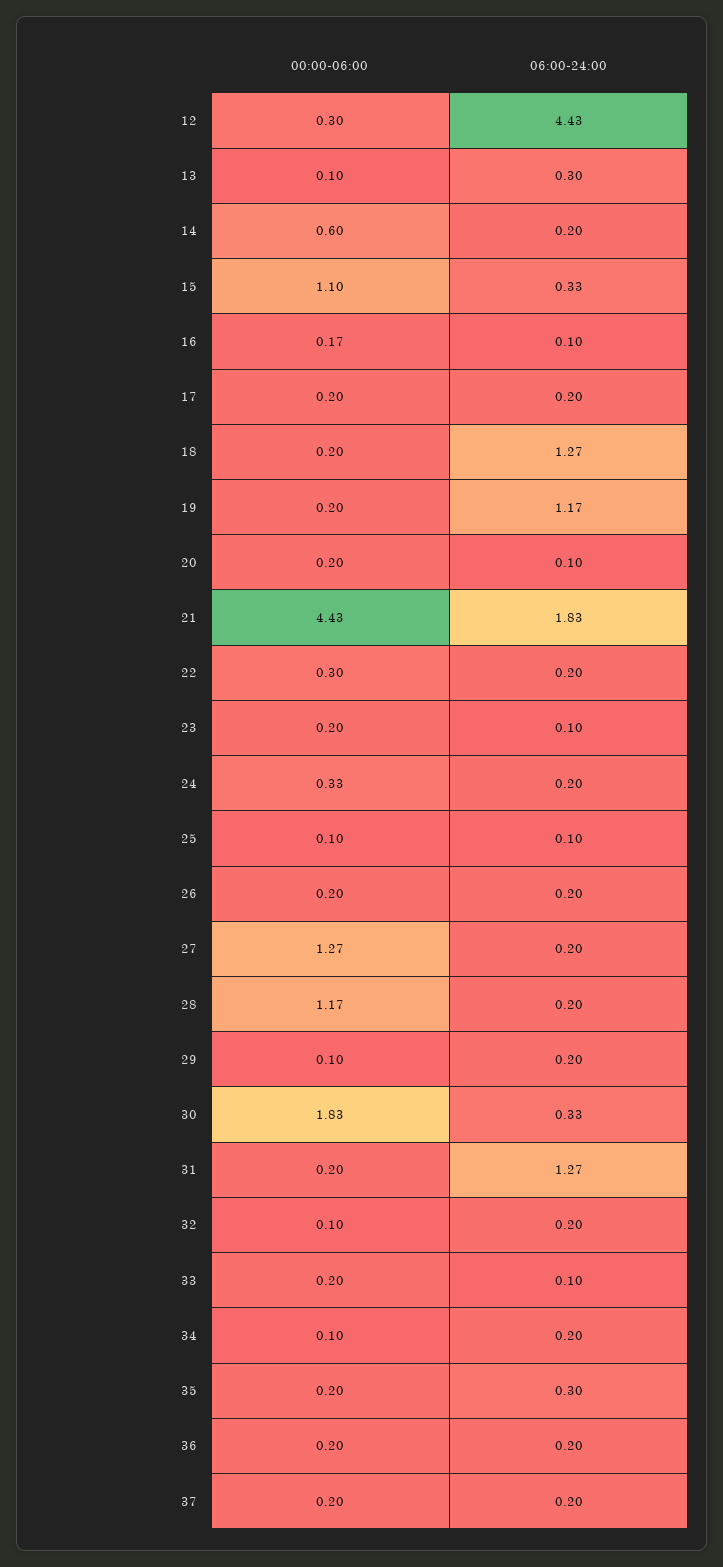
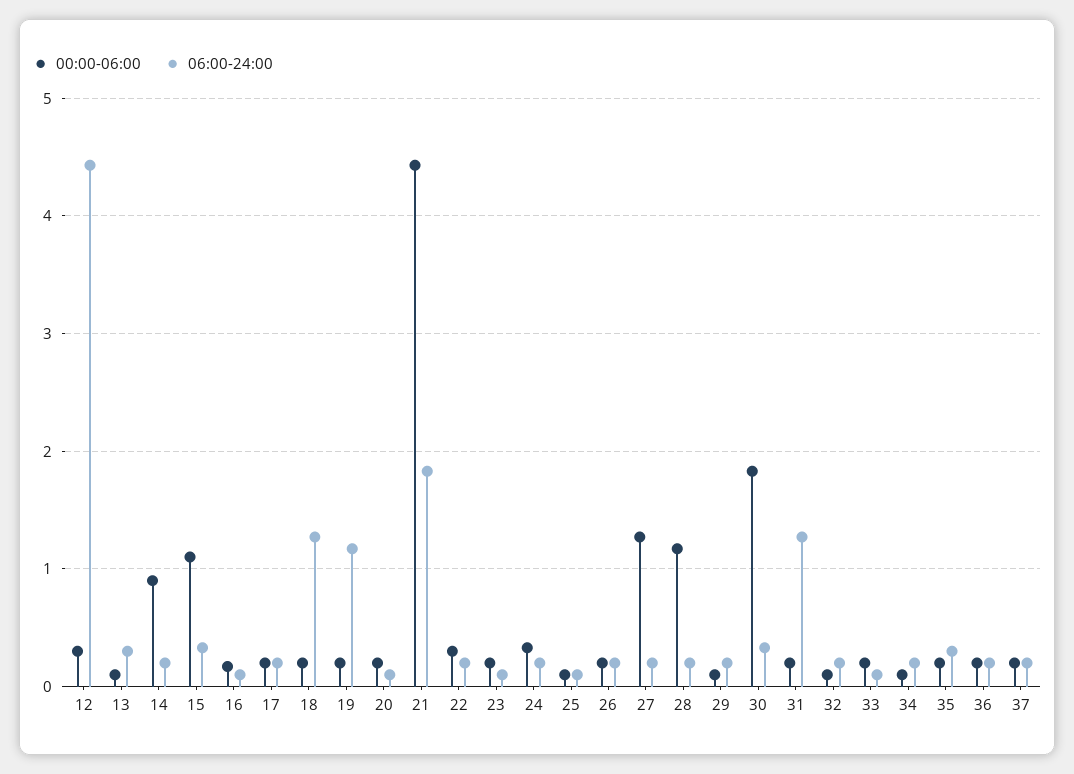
00:00-06:00, 14: 0.6 -> 0.9

